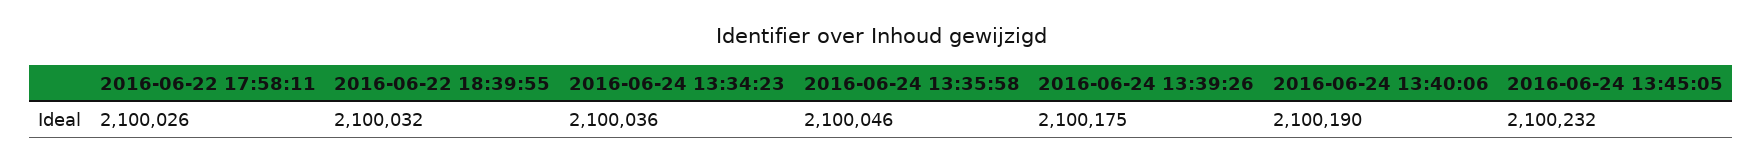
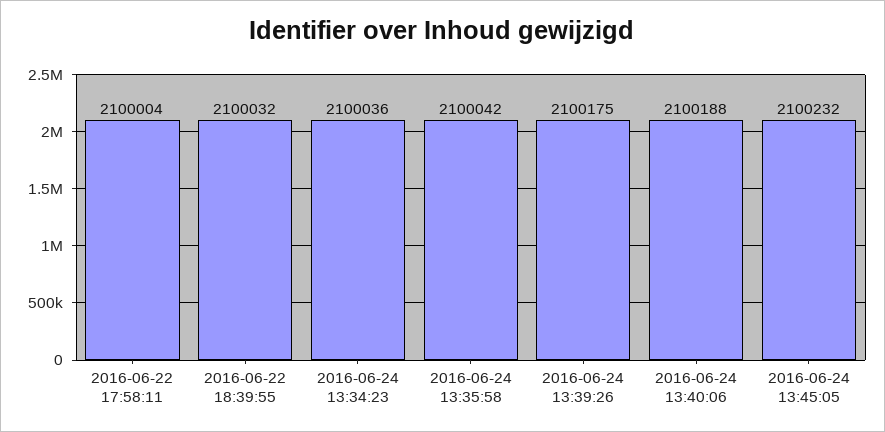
2016-06-22 17:58:11: 2100026 -> 2100004
2016-06-24 13:35:58: 2100046 -> 2100042
2016-06-24 13:40:06: 2100190 -> 2100188

